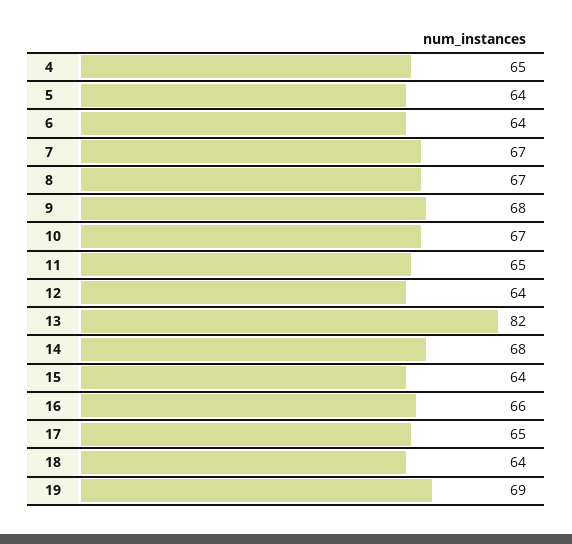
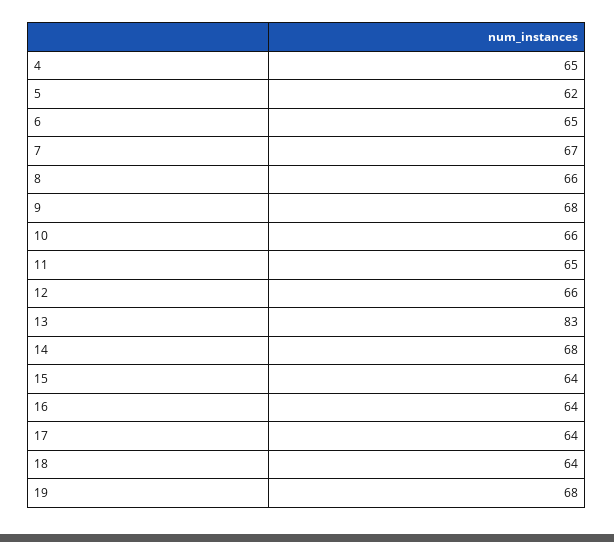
5: 64 -> 62
6: 64 -> 65
8: 67 -> 66
10: 67 -> 66
12: 64 -> 66
13: 82 -> 83
16: 66 -> 64
17: 65 -> 64
19: 69 -> 68

